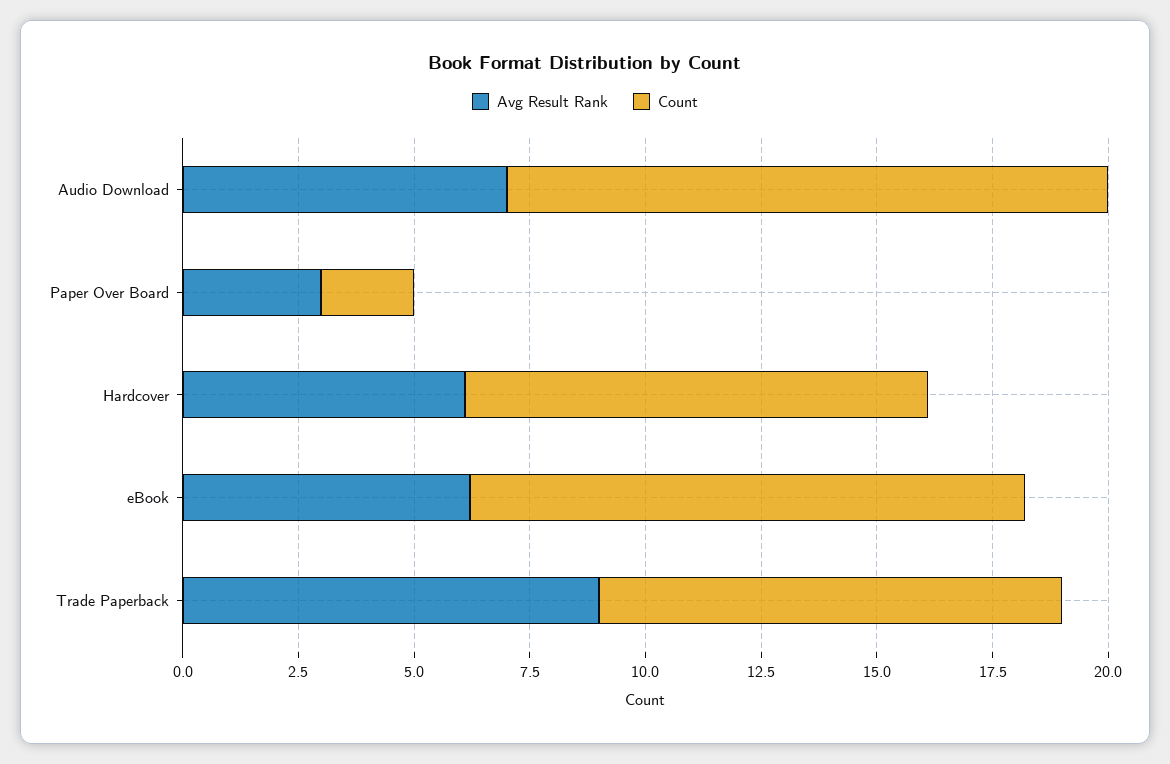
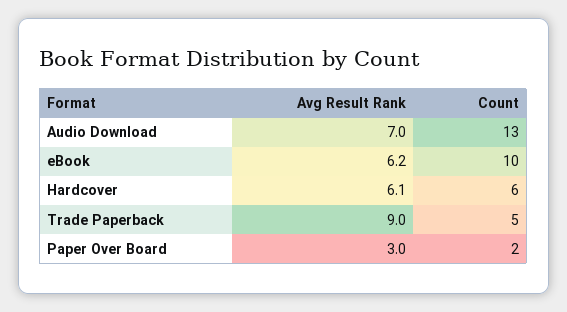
Count, Hardcover: 10 -> 6
Count, eBook: 12 -> 10
Count, Trade Paperback: 10 -> 5

